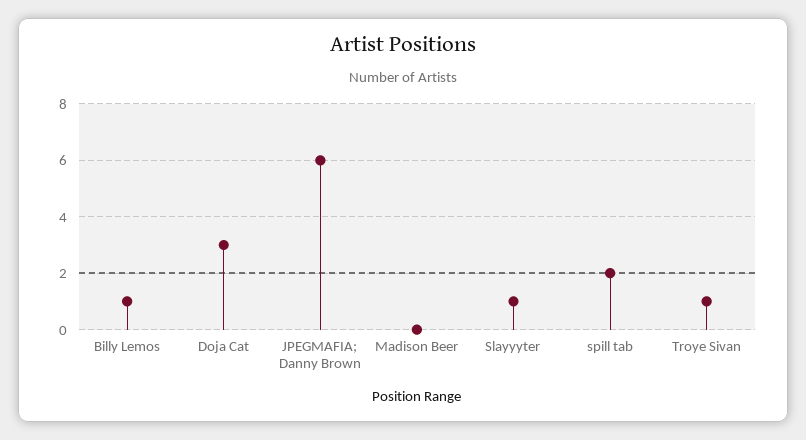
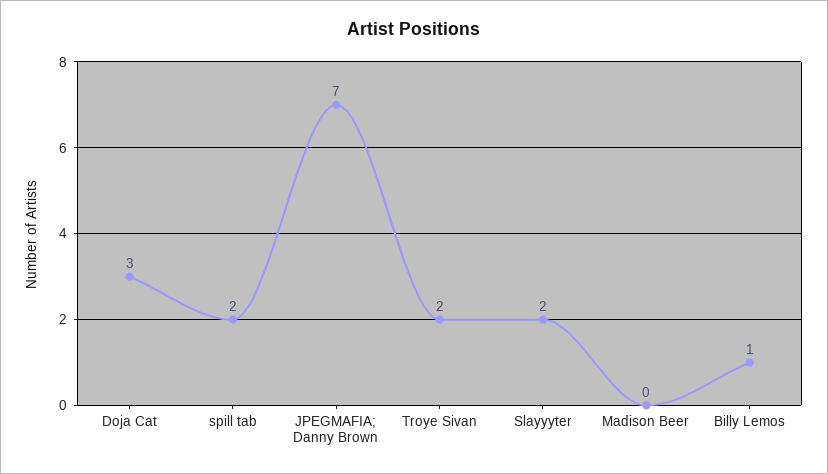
JPEGMAFIA; Danny Brown: 6 -> 7
Slayyyter: 1 -> 2
Troye Sivan: 1 -> 2

